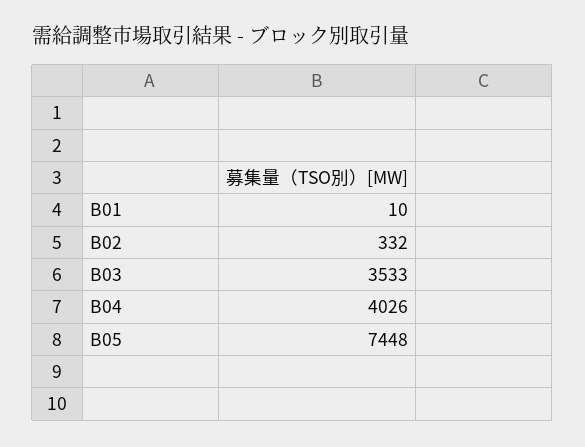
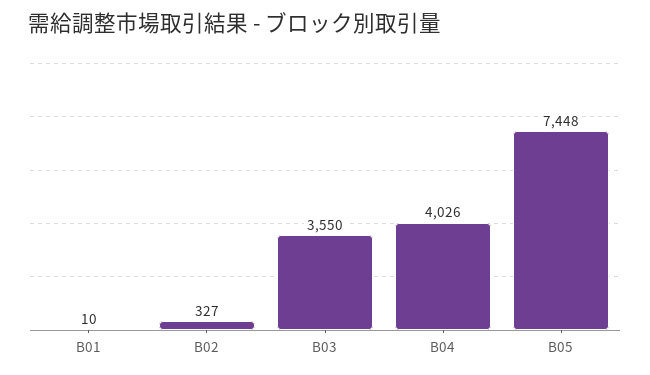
B02: 332 -> 327
B03: 3533 -> 3550

